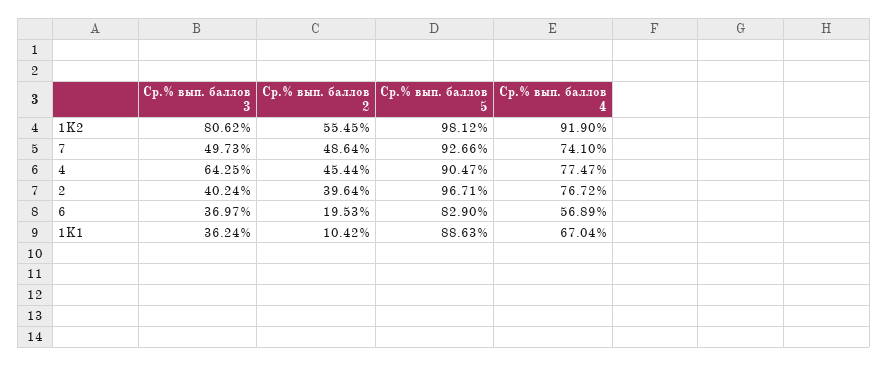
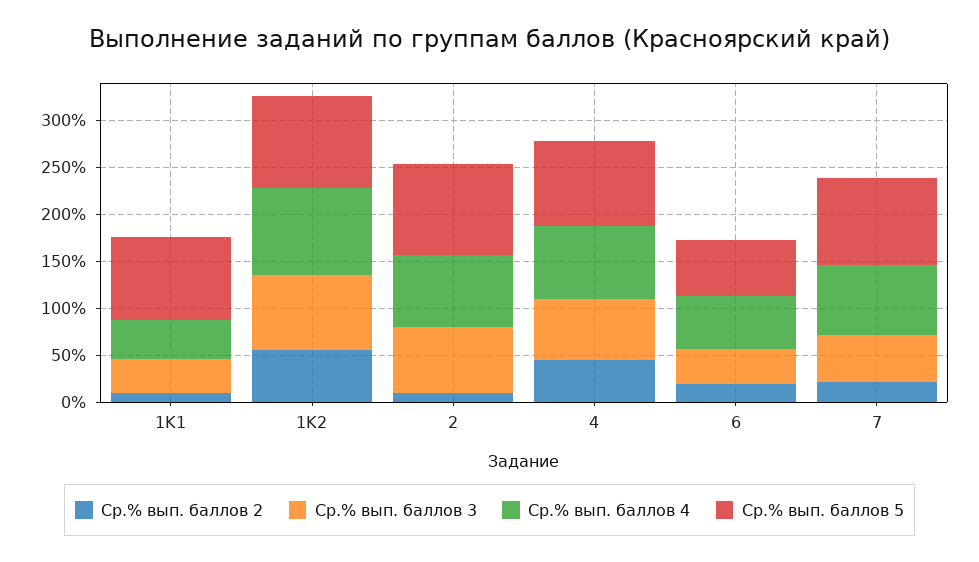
Ср.% вып. баллов 2, 7: 48.64 -> 20
Ср.% вып. баллов 3, 2: 40.24 -> 70
Ср.% вып. баллов 2, 2: 39.64 -> 10
Ср.% вып. баллов 5, 6: 82.9 -> 60
Ср.% вып. баллов 4, 1K1: 67.04 -> 40

